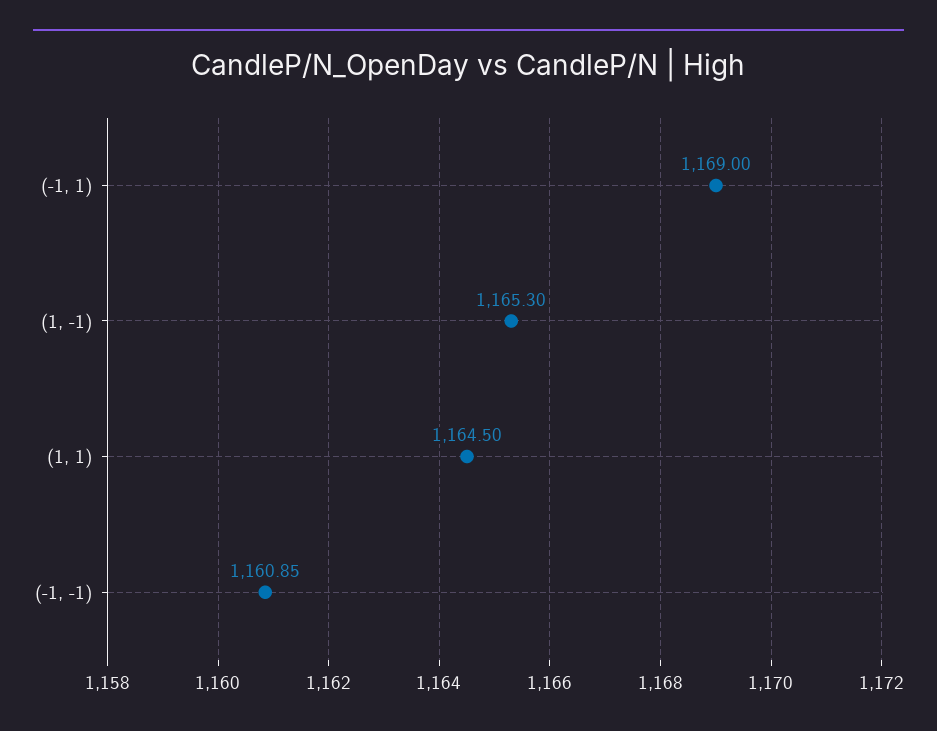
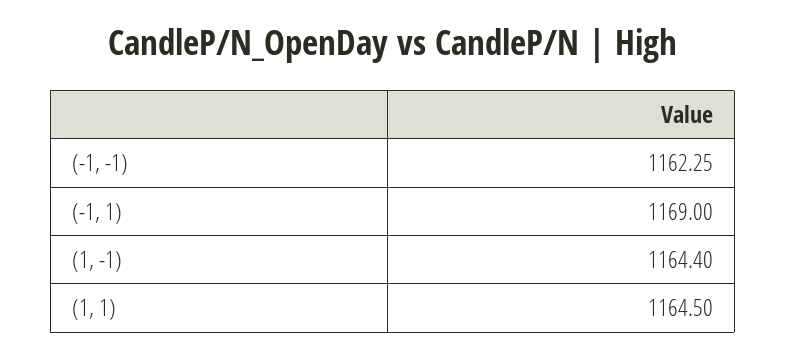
(1, -1): 1165.3 -> 1164.4
(-1, -1): 1160.85 -> 1162.25

